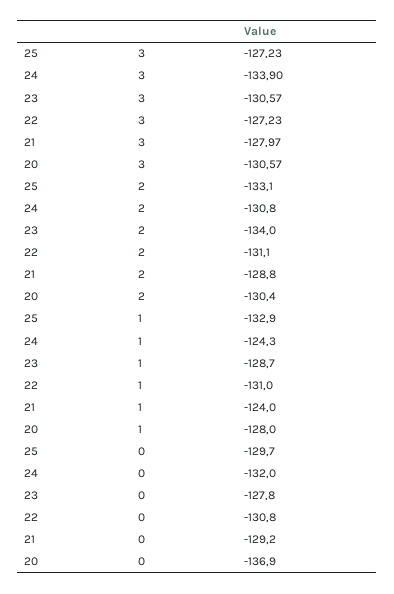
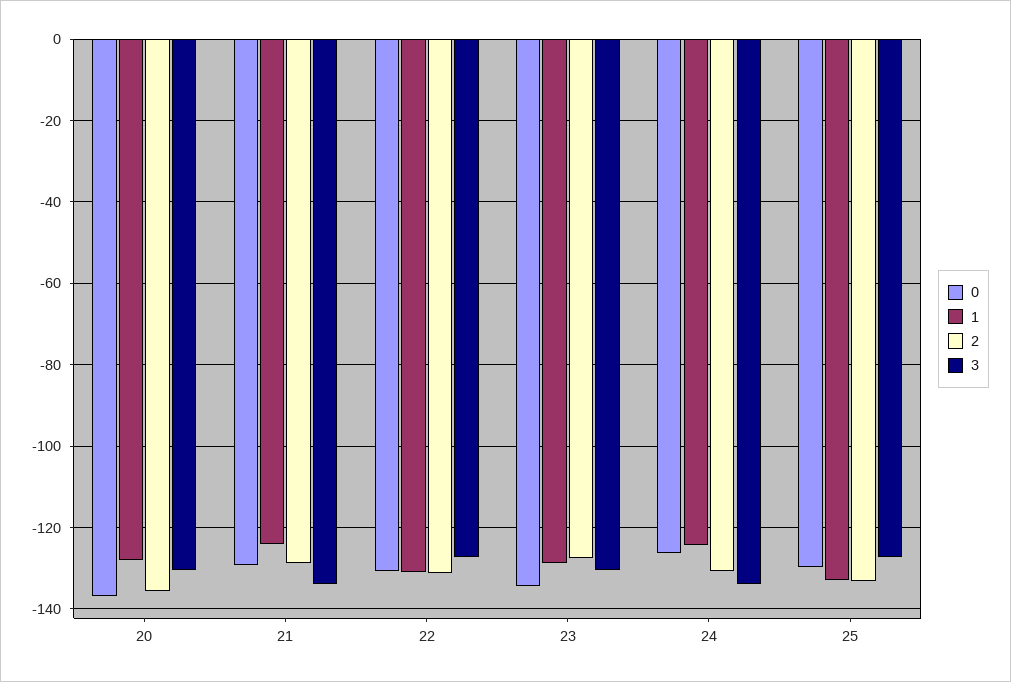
3, 21: -127.97 -> -134
2, 23: -134 -> -128
2, 20: -130.4 -> -136
0, 24: -132 -> -126
0, 23: -127.8 -> -134

